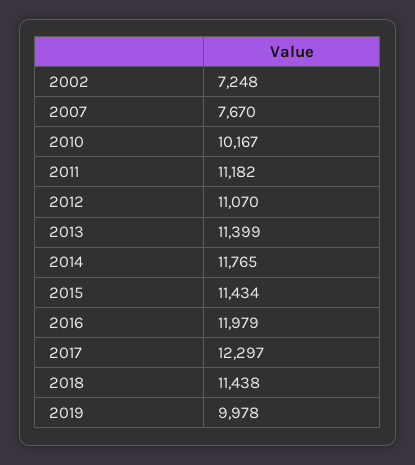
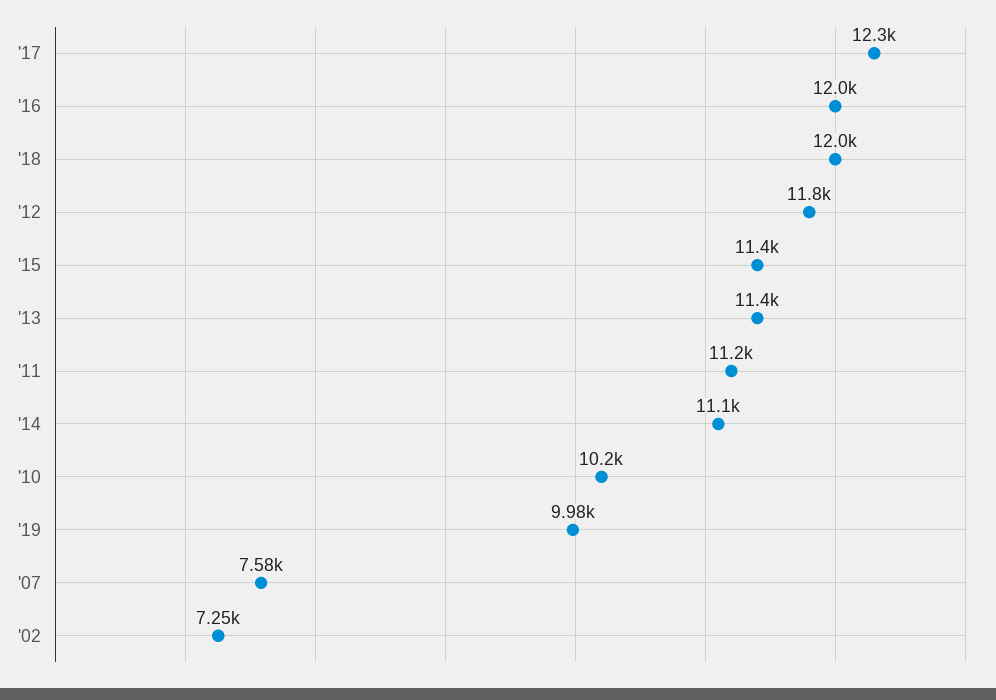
2007: 7670 -> 7580
2012: 11070 -> 11800
2014: 11765 -> 11100
2018: 11438 -> 12000

